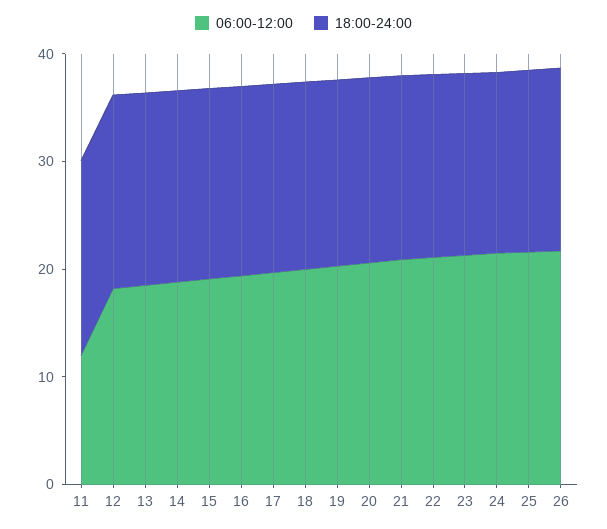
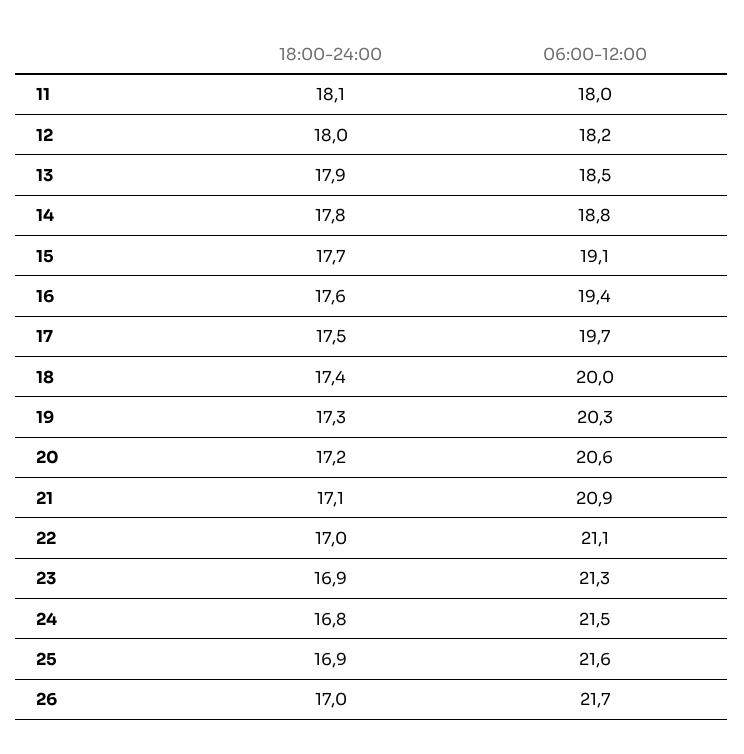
06:00-12:00, 11: 12 -> 18

